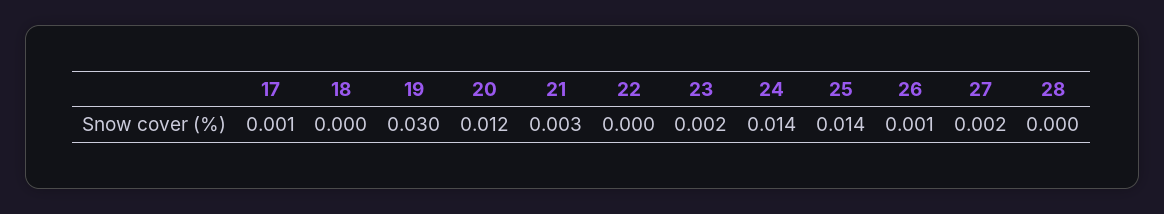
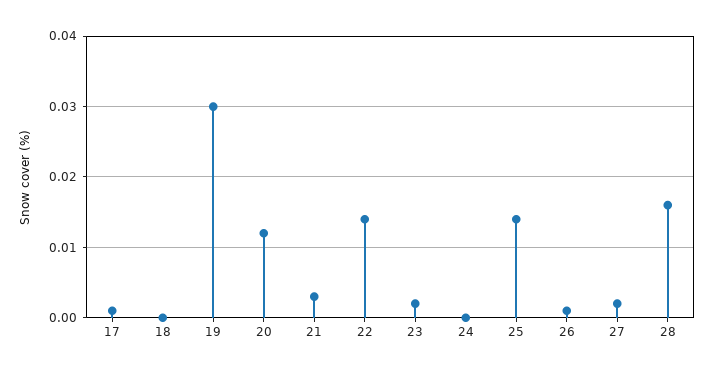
22: 0 -> 0.014
24: 0.014 -> 0
28: 0 -> 0.016

